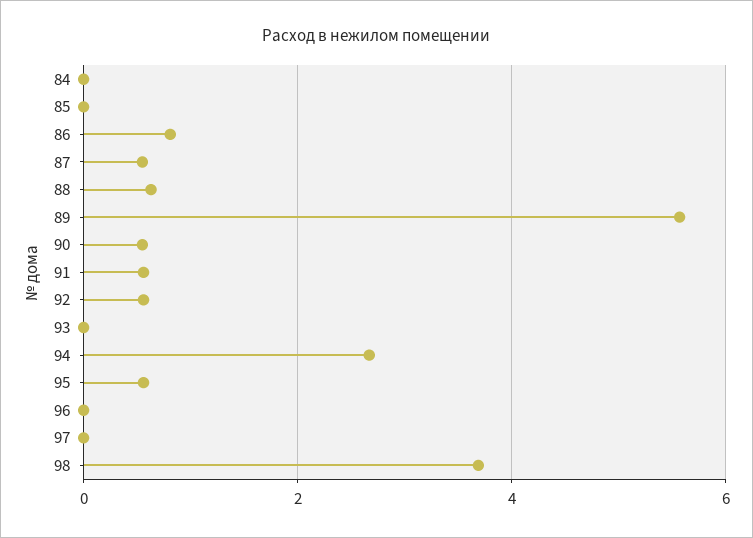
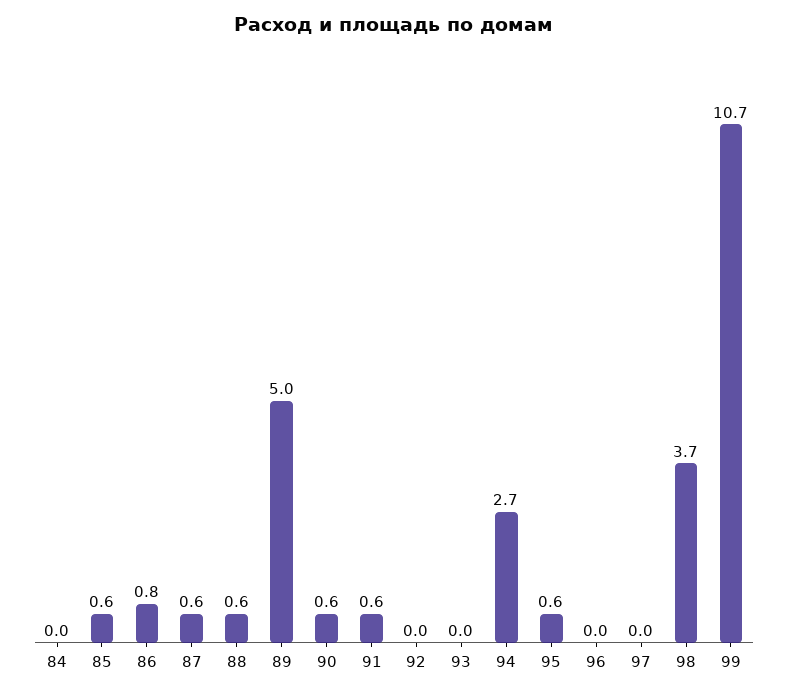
85: 0 -> 0.6
89: 5.6 -> 5
92: 0.6 -> 0
99: none -> 10.7

